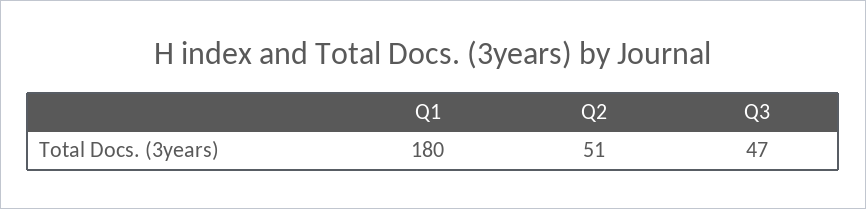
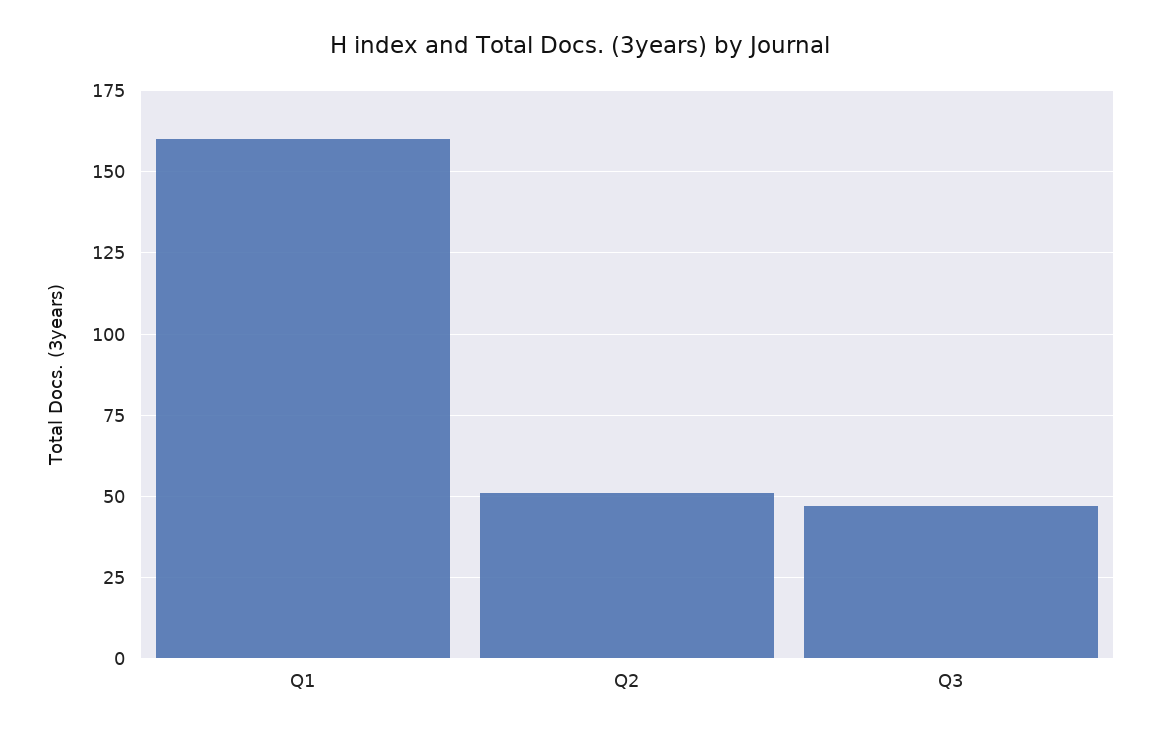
Q1: 180 -> 160

